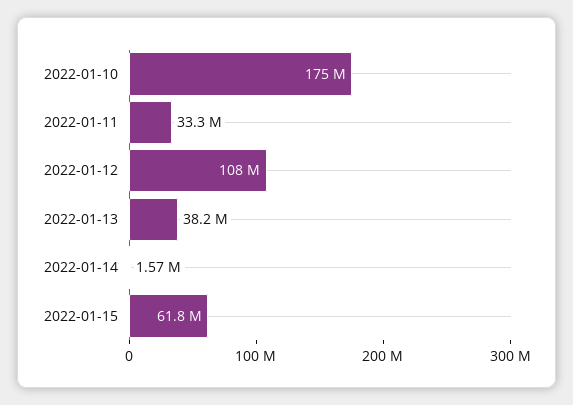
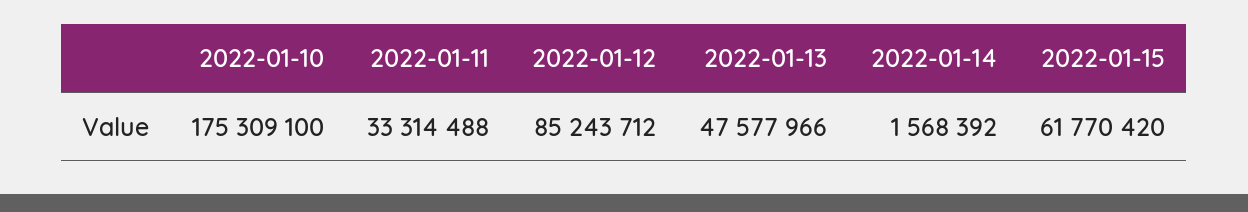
2022-01-12: 108000000 -> 85243712
2022-01-13: 38200000 -> 47577966

